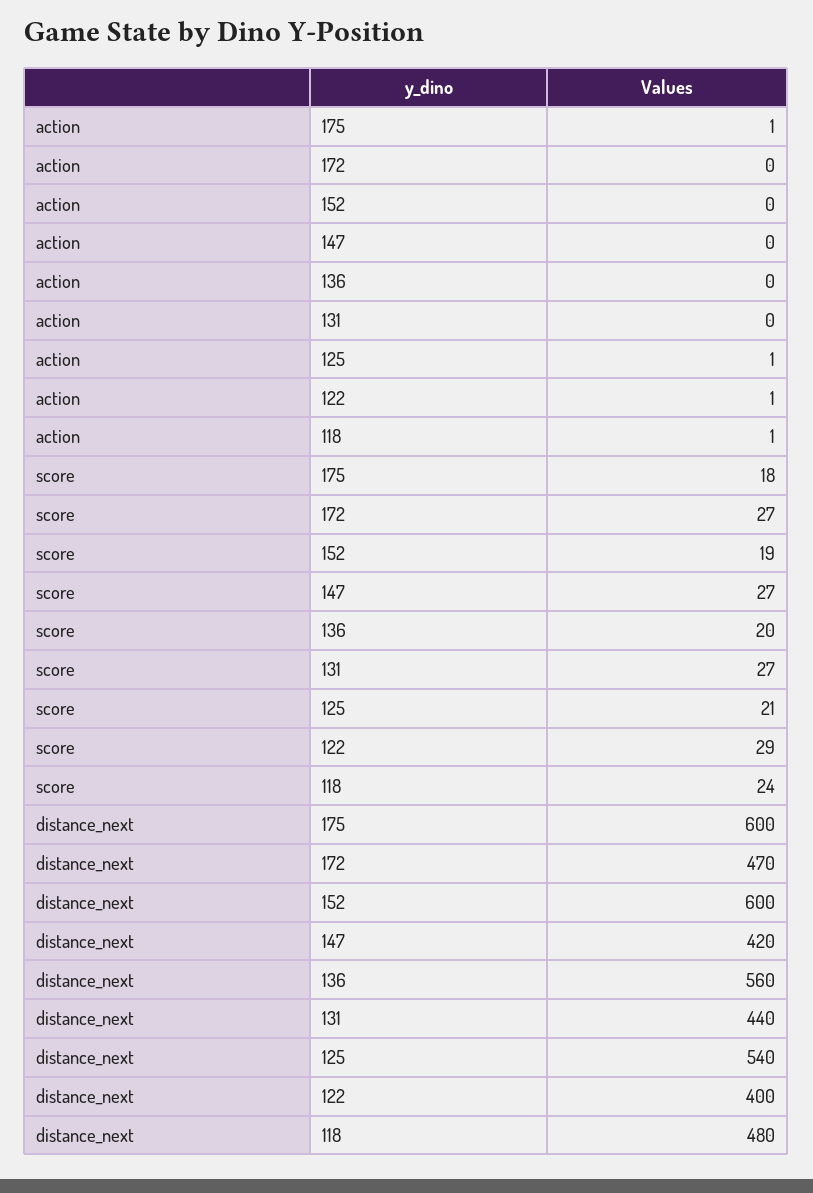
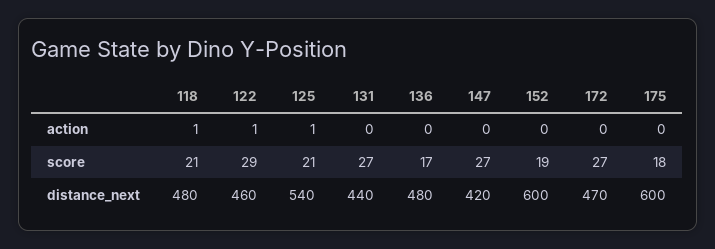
action, 175: 1 -> 0
score, 136: 20 -> 17
score, 118: 24 -> 21
distance_next, 136: 560 -> 480
distance_next, 122: 400 -> 460

